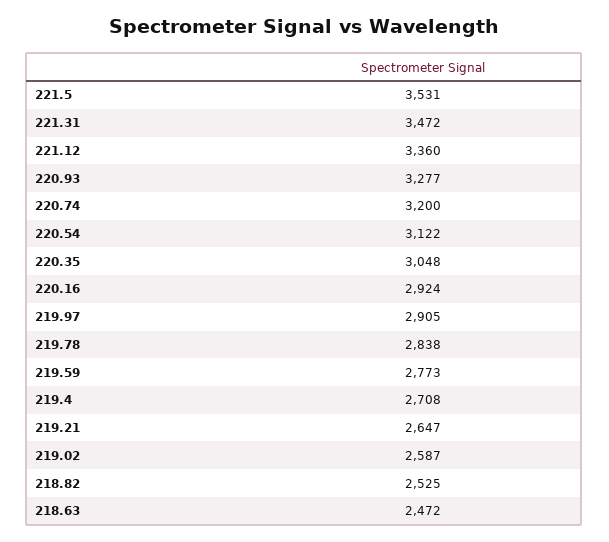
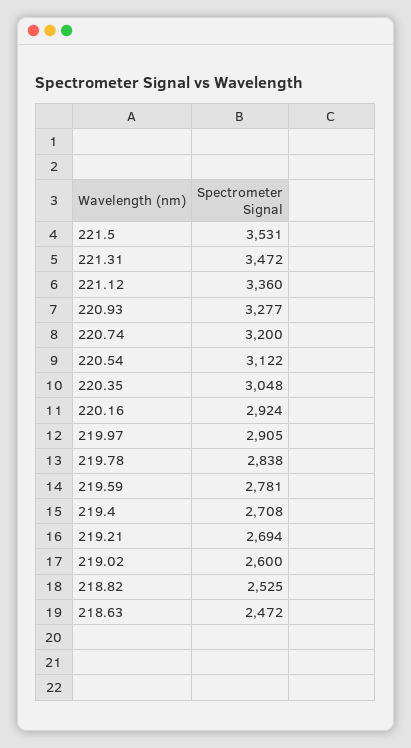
219.59: 2773 -> 2781
219.21: 2647 -> 2694
219.02: 2587 -> 2600

